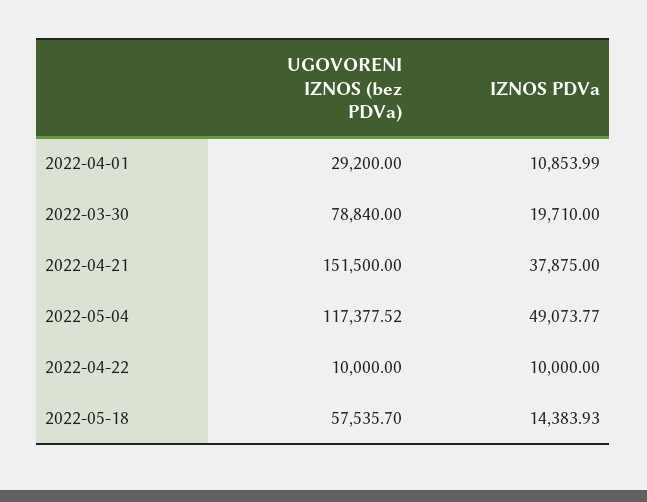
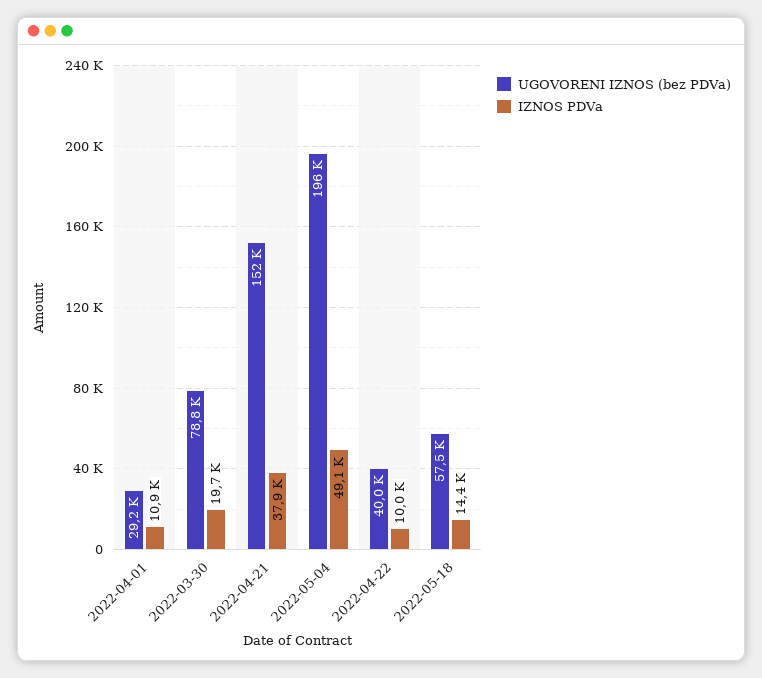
UGOVORENI IZNOS (bez PDVa), 2022-05-04: 117377.52 -> 196000
UGOVORENI IZNOS (bez PDVa), 2022-04-22: 10000 -> 40000

